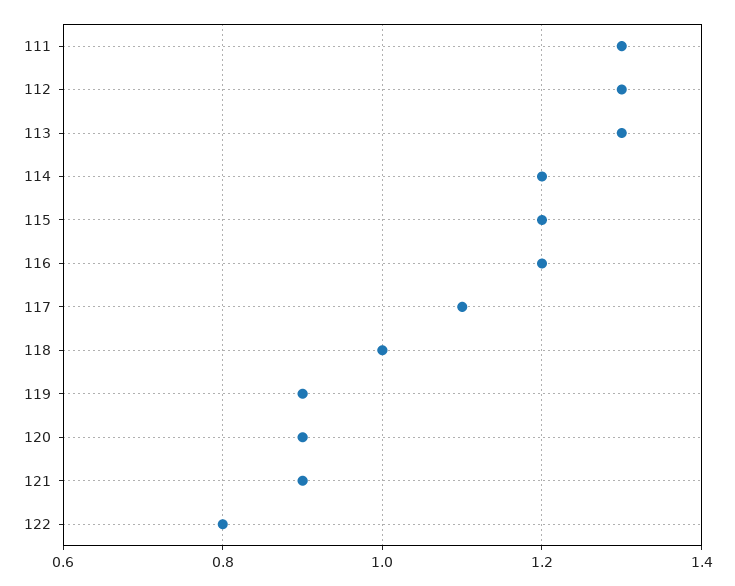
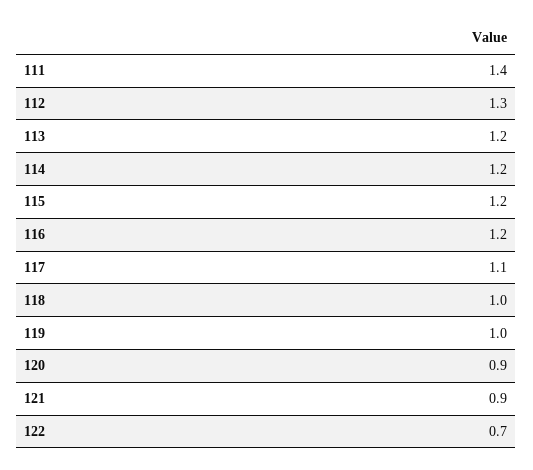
111: 1.3 -> 1.4
113: 1.3 -> 1.2
119: 0.9 -> 1
122: 0.8 -> 0.7

